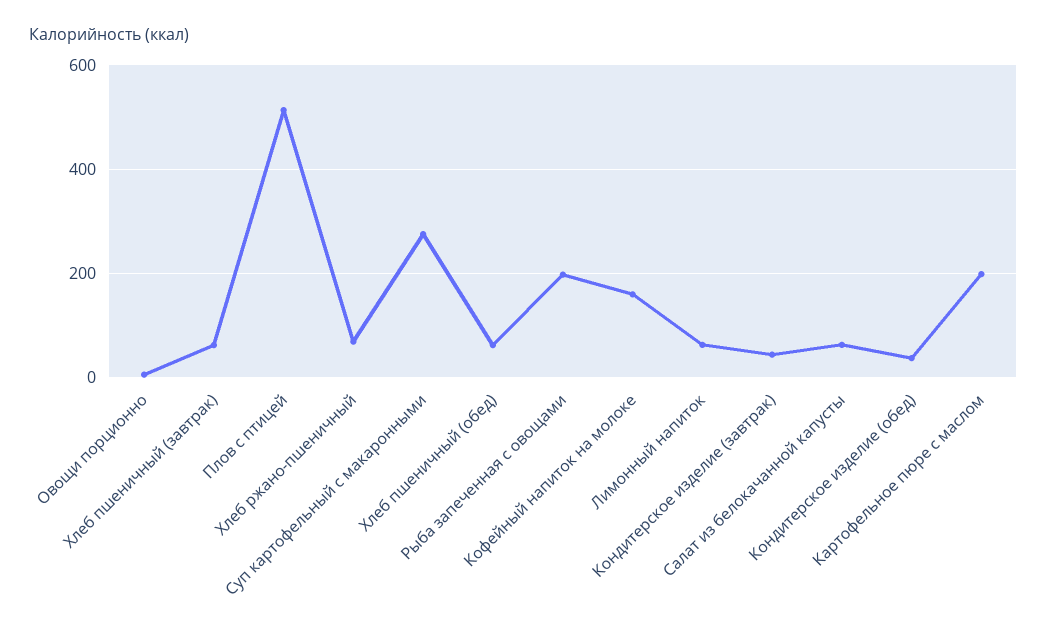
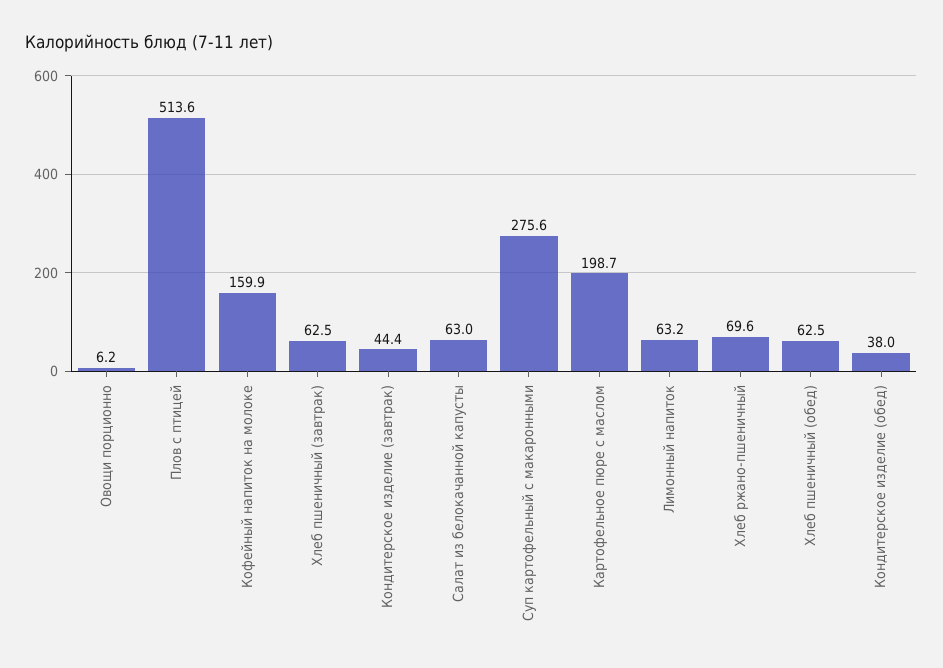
Рыба запеченная с овощами: 200 -> none

